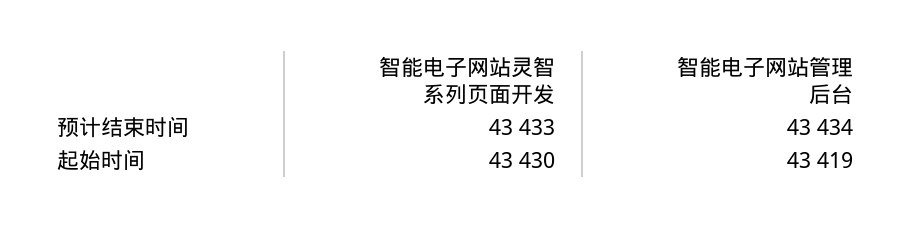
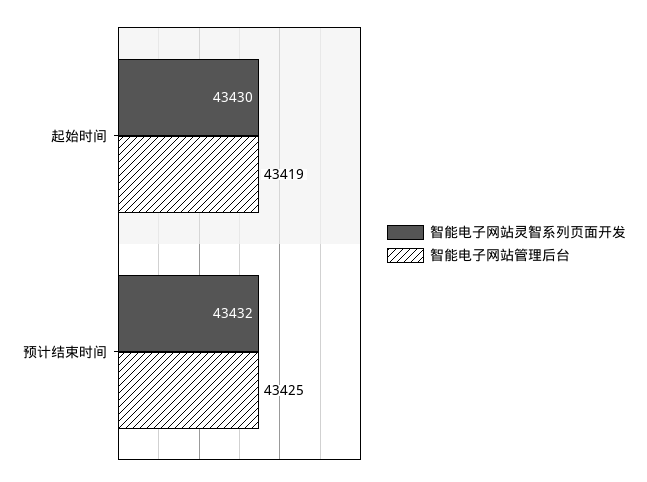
智能电子网站灵智系列页面开发, 预计结束时间: 43433 -> 43432
智能电子网站管理后台, 预计结束时间: 43434 -> 43425

